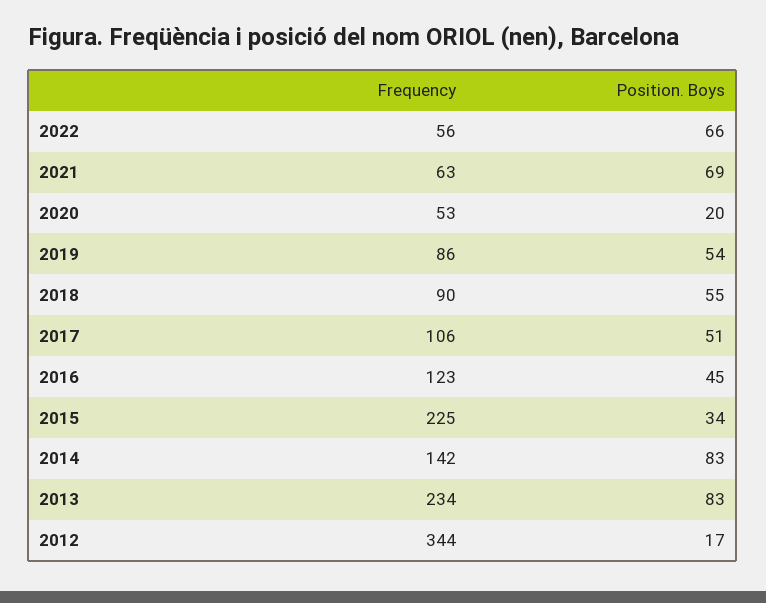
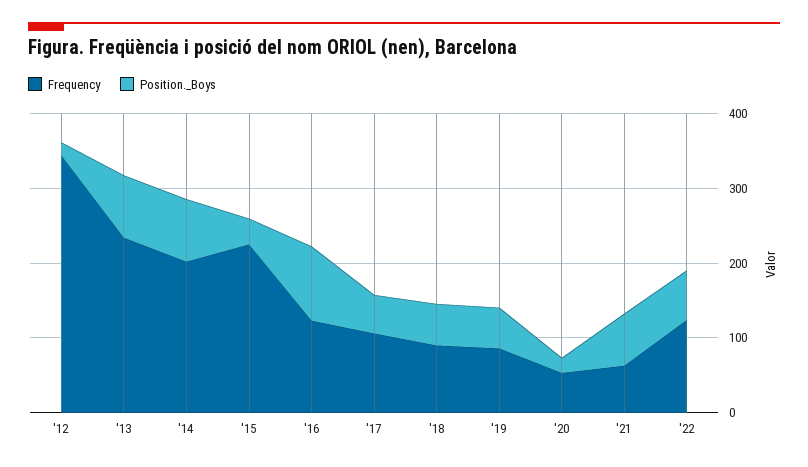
Frequency, 2022: 56 -> 120
Position. Boys, 2016: 45 -> 100
Frequency, 2014: 142 -> 200

